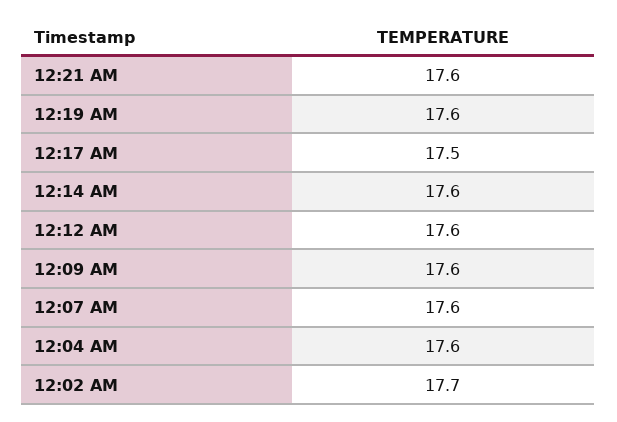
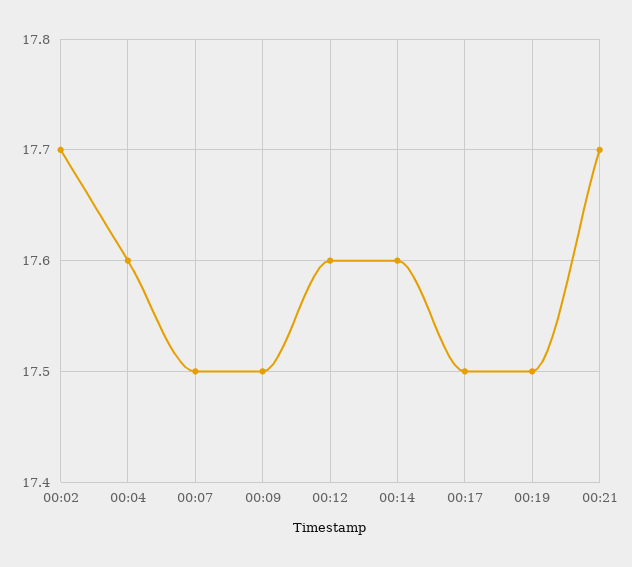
12:21 AM: 17.6 -> 17.7
12:19 AM: 17.6 -> 17.5
12:09 AM: 17.6 -> 17.5
12:07 AM: 17.6 -> 17.5

